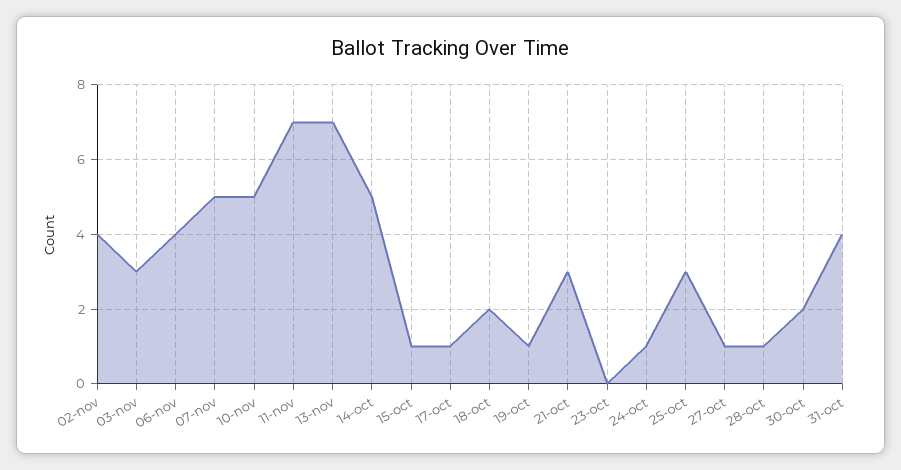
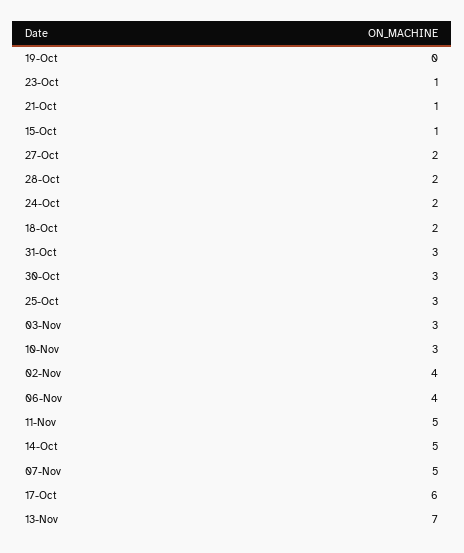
10-nov: 5 -> 3
11-nov: 7 -> 5
17-oct: 1 -> 6
19-oct: 1 -> 0
21-oct: 3 -> 1
23-oct: 0 -> 1
24-oct: 1 -> 2
27-oct: 1 -> 2
28-oct: 1 -> 2
30-oct: 2 -> 3
31-oct: 4 -> 3

